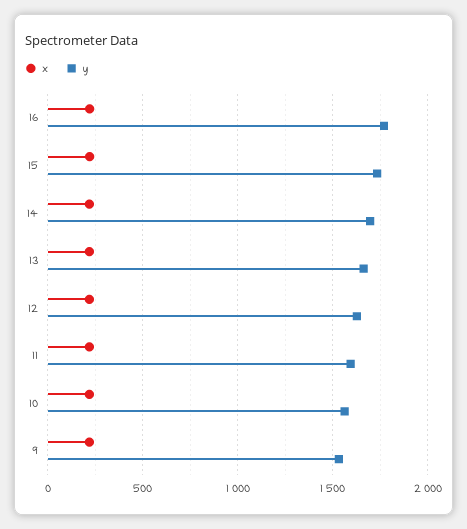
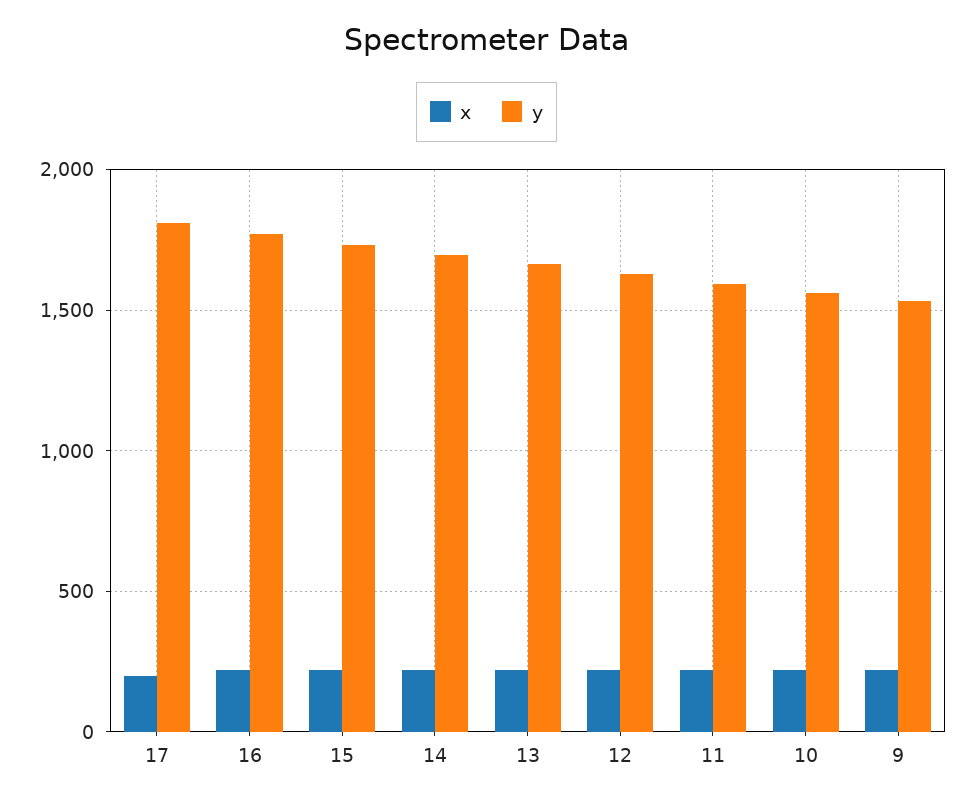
x, 17: none -> 200
y, 17: none -> 1800

